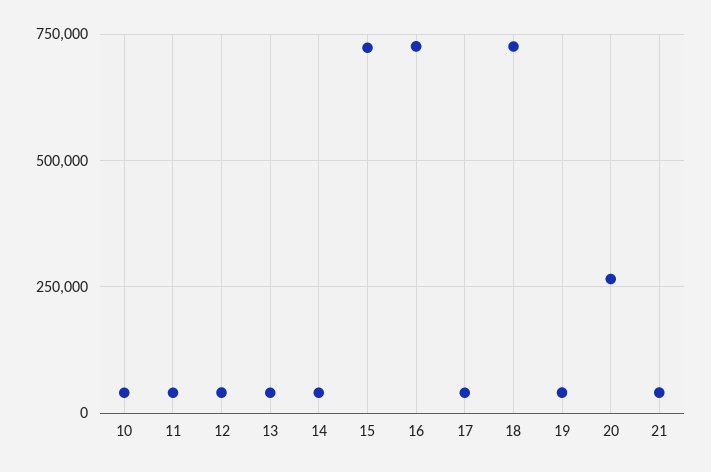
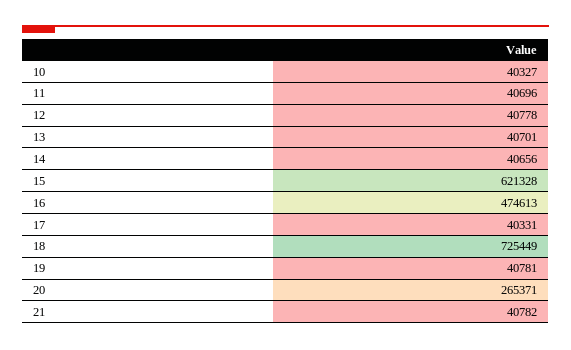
15: 725000 -> 621328
16: 725000 -> 474613

